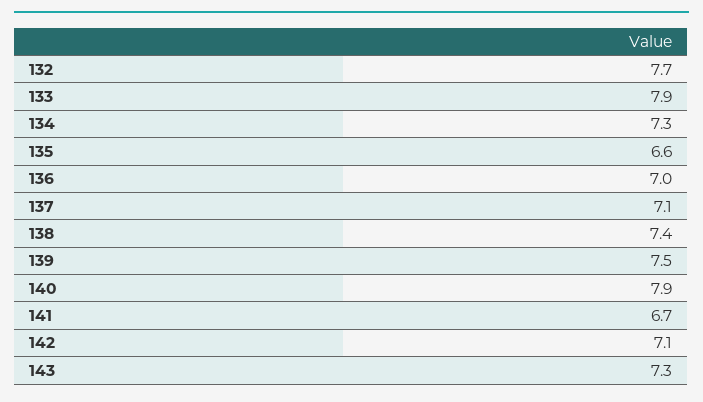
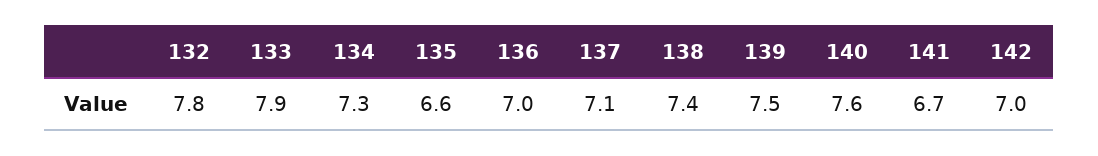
132: 7.7 -> 7.8
140: 7.9 -> 7.6
142: 7.1 -> 7
143: 7.3 -> none

